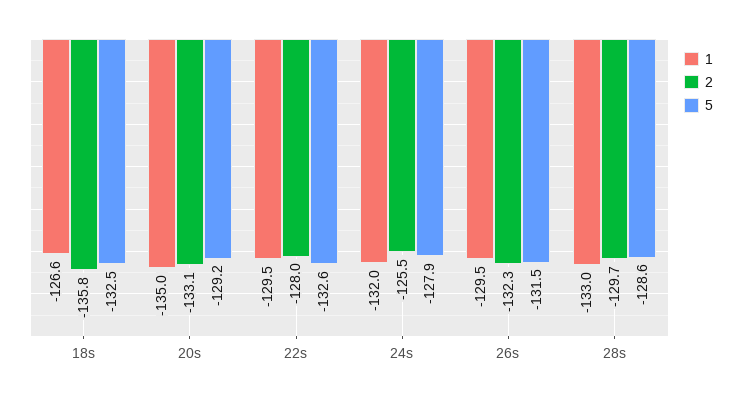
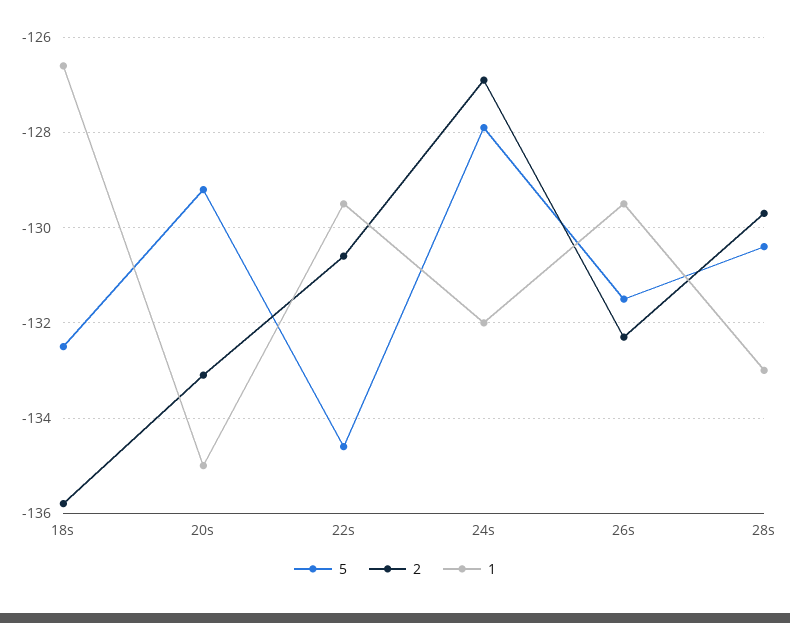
2, 22s: -128 -> -130.5
5, 22s: -132.6 -> -134.5
2, 24s: -125.5 -> -127
5, 28s: -128.6 -> -130.5

